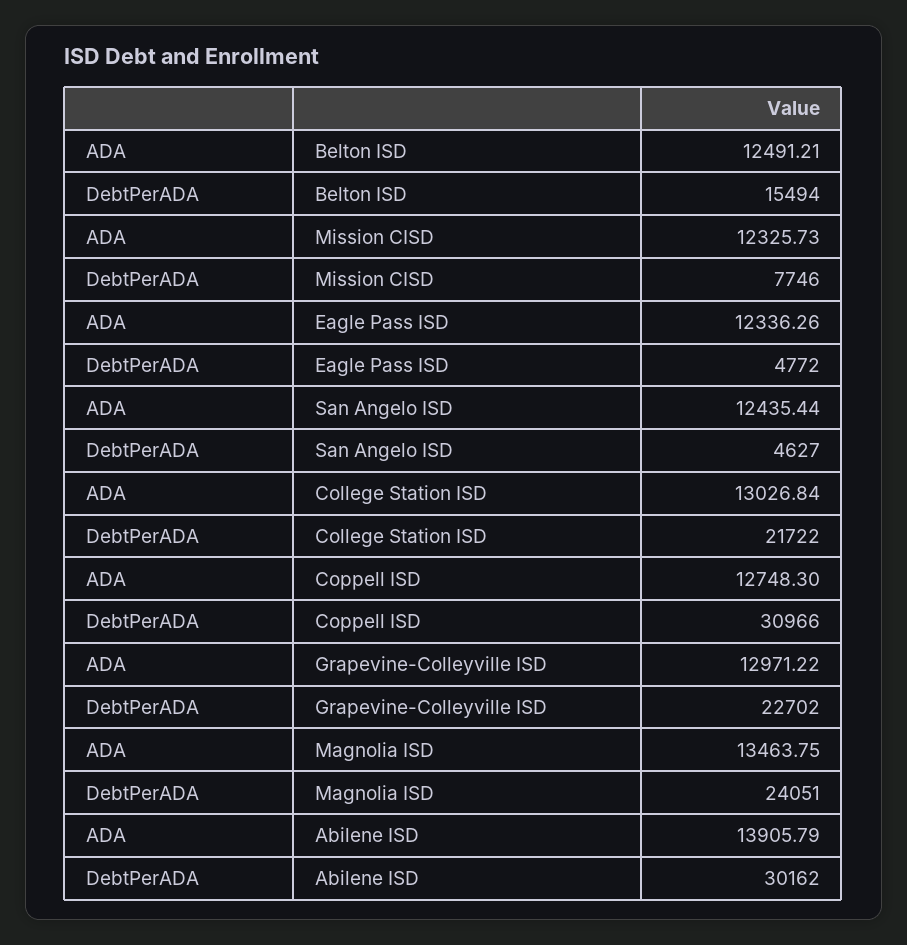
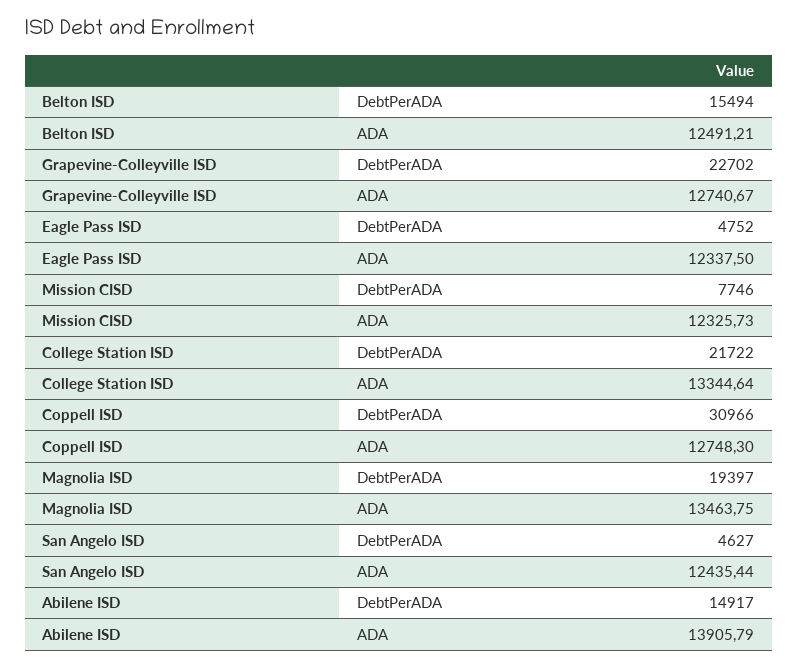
ADA, Eagle Pass ISD: 12336.26 -> 12337.5
DebtPerADA, Eagle Pass ISD: 4772 -> 4752
ADA, College Station ISD: 13026.84 -> 13344.64
ADA, Grapevine-Colleyville ISD: 12971.22 -> 12740.67
DebtPerADA, Magnolia ISD: 24051 -> 19397
DebtPerADA, Abilene ISD: 30162 -> 14917

